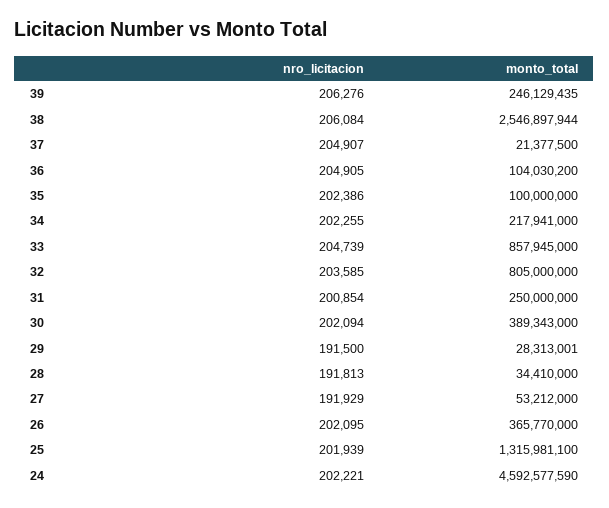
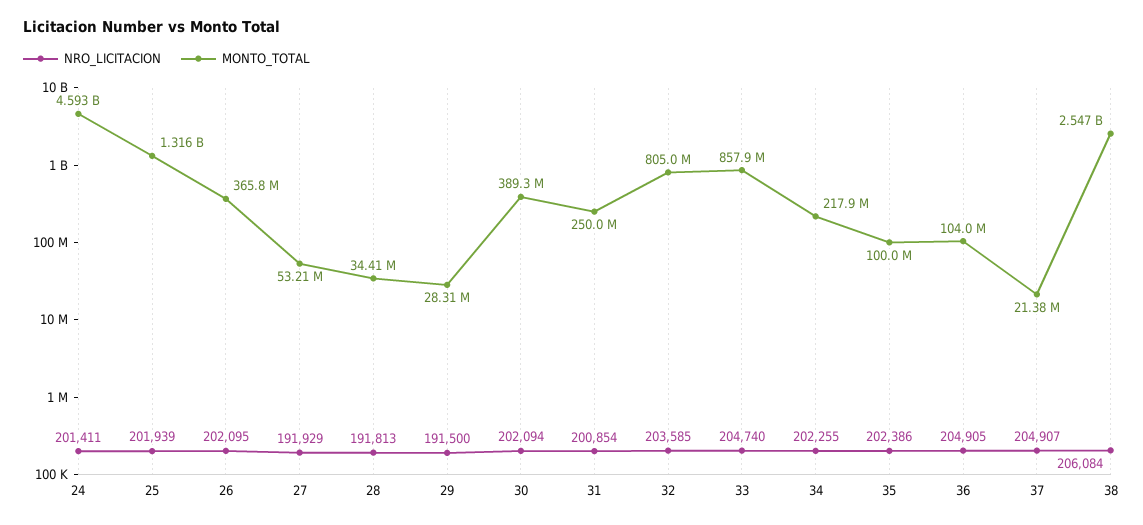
nro_licitacion, 39: 206276 -> none
monto_total, 39: 246129435 -> none
nro_licitacion, 33: 204739 -> 204740
nro_licitacion, 24: 202221 -> 201411

